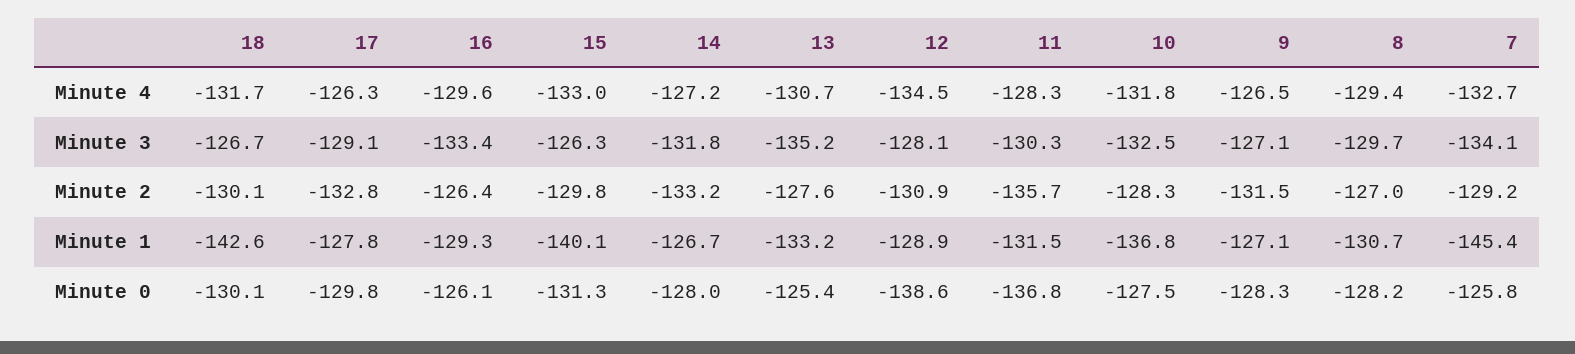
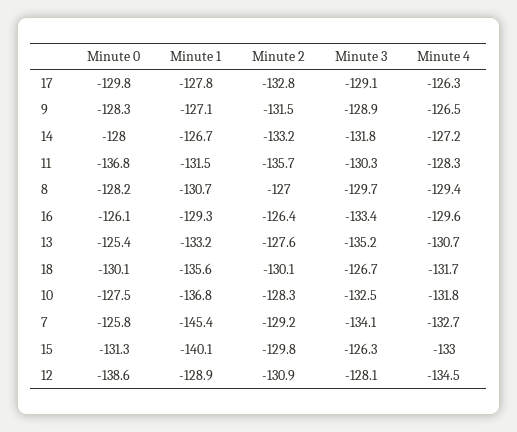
9, Minute 3: -127.1 -> -128.9
18, Minute 1: -142.6 -> -135.6

